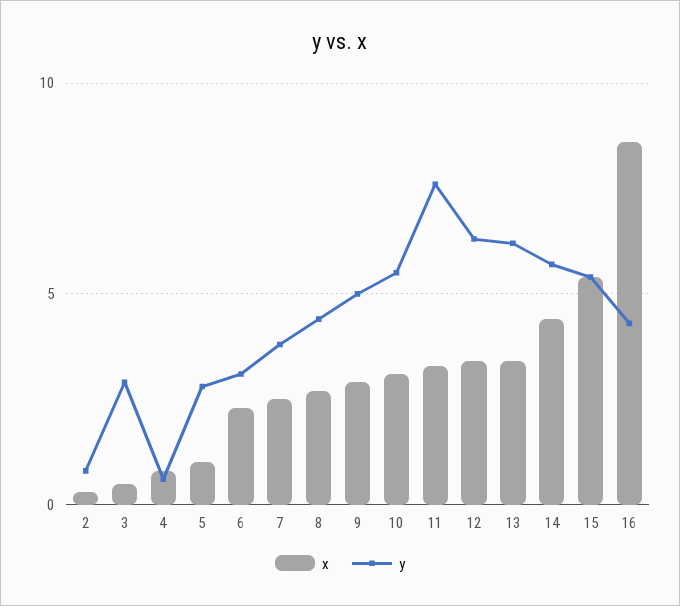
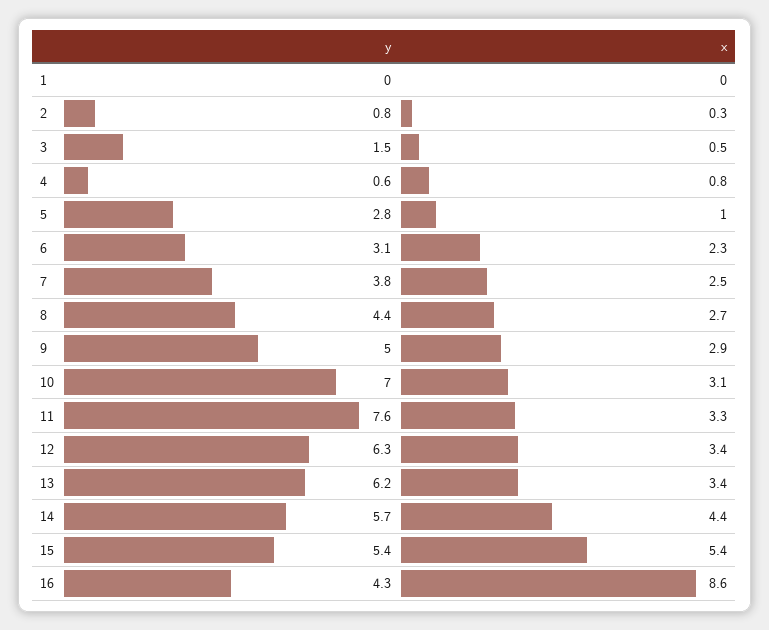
y, 3: 3 -> 1.5
y, 10: 5.5 -> 7
y, 1: none -> 0
x, 1: none -> 0

